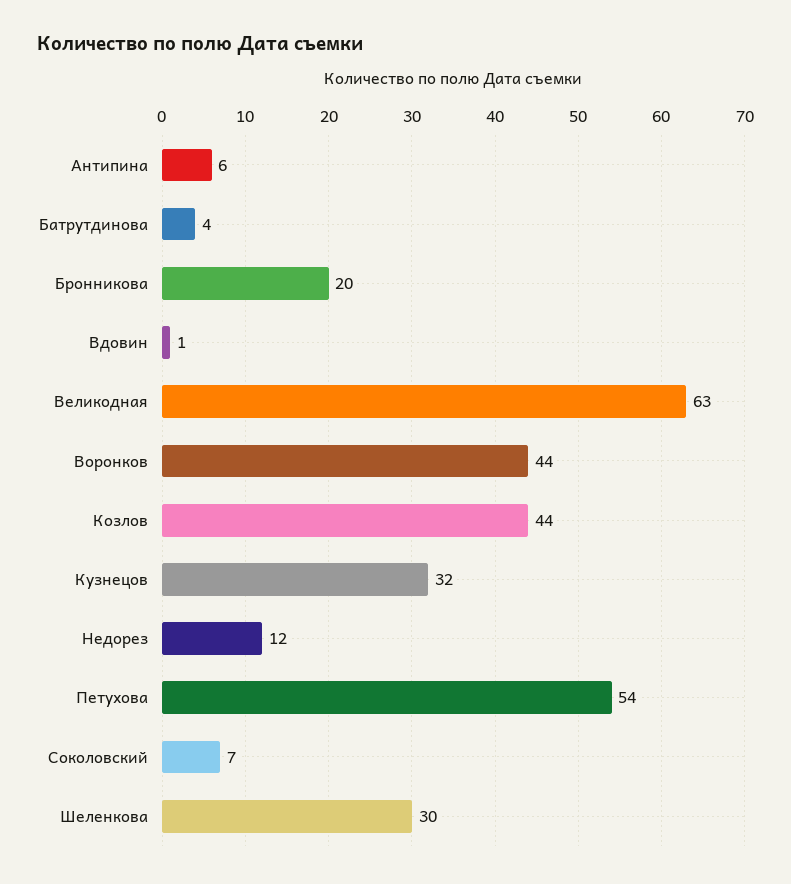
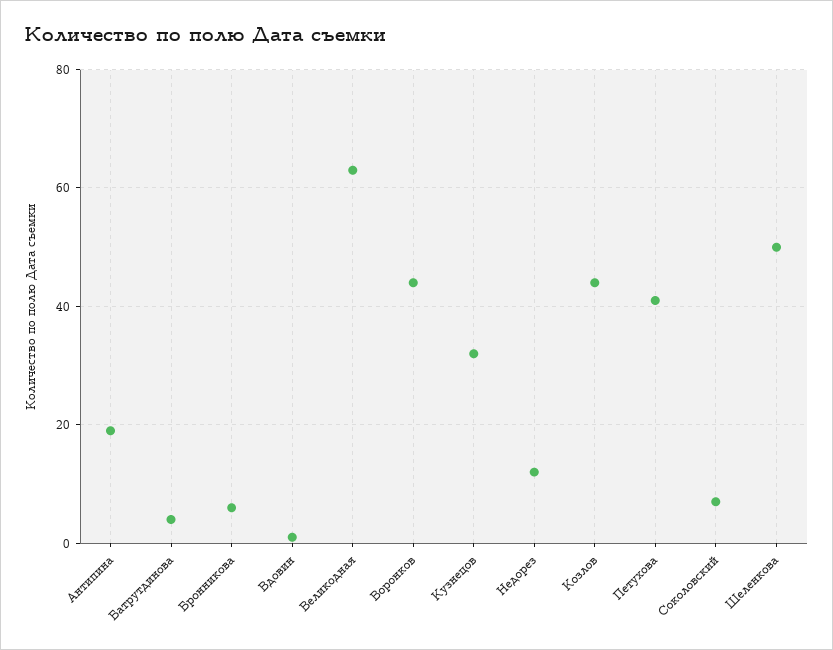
Антипина: 6 -> 20
Бронникова: 20 -> 5
Петухова: 54 -> 40
Шеленкова: 30 -> 50

